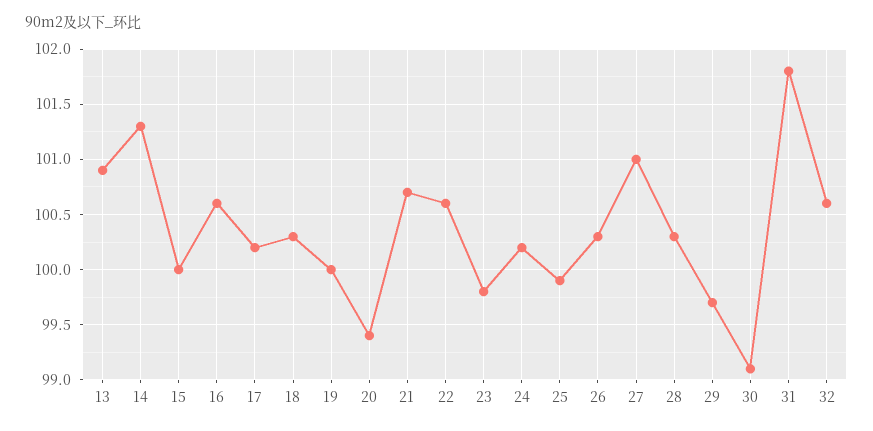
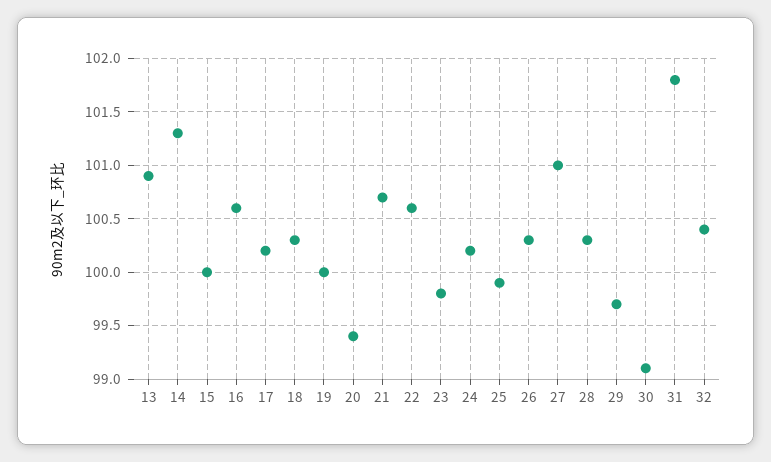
32: 100.6 -> 100.4

